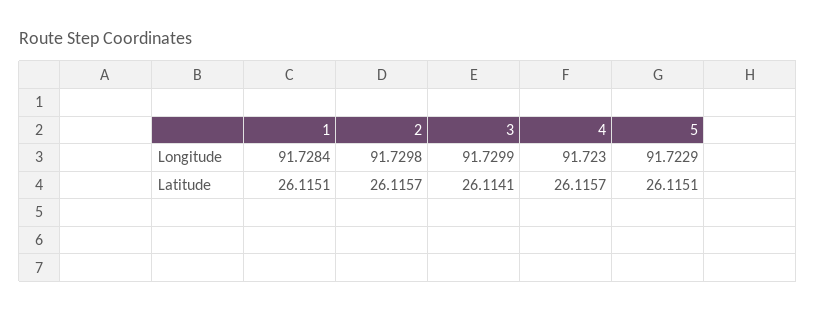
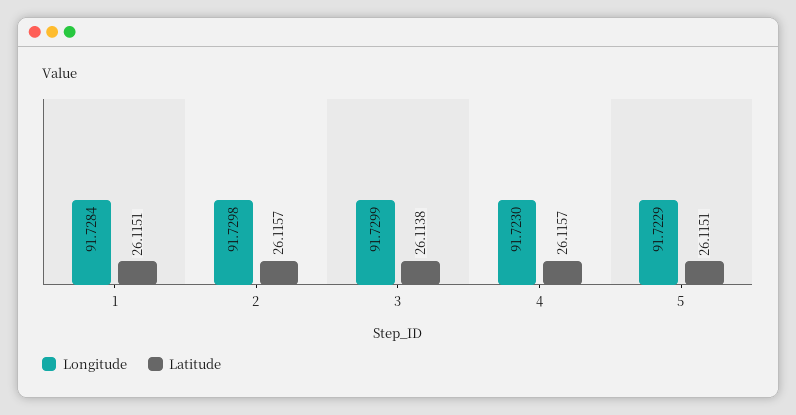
Latitude, 3: 26.1141 -> 26.1138

